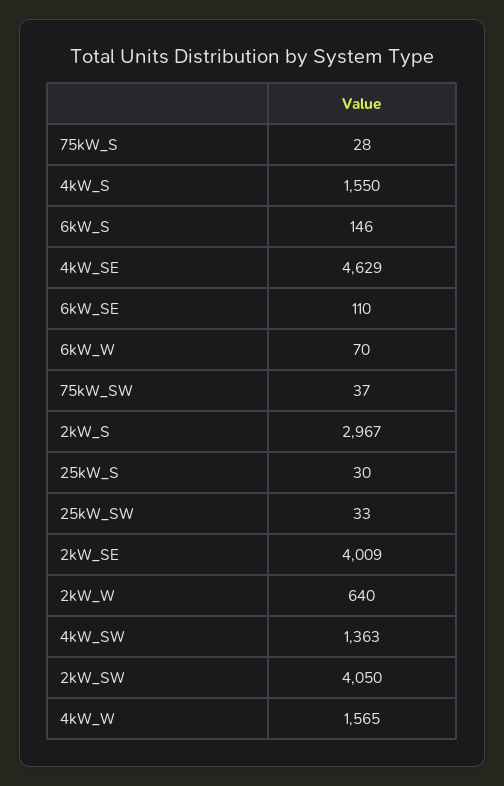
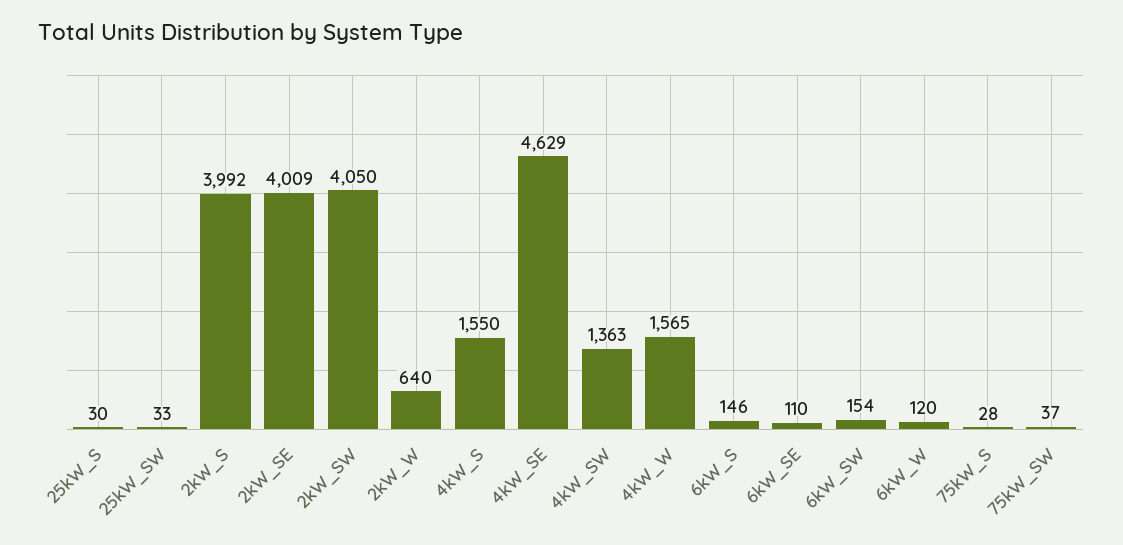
6kW_W: 70 -> 120
2kW_S: 2967 -> 3992
6kW_SW: none -> 154

